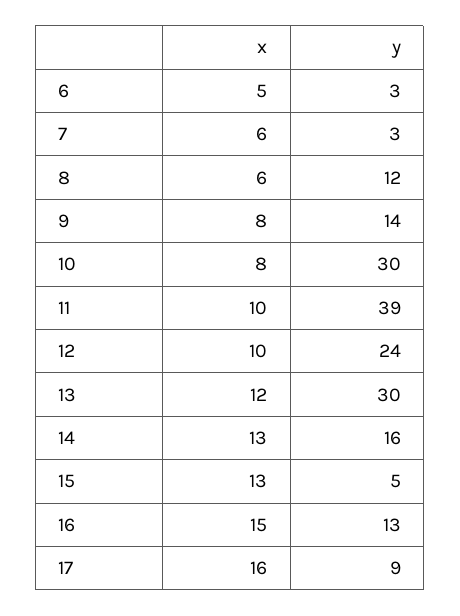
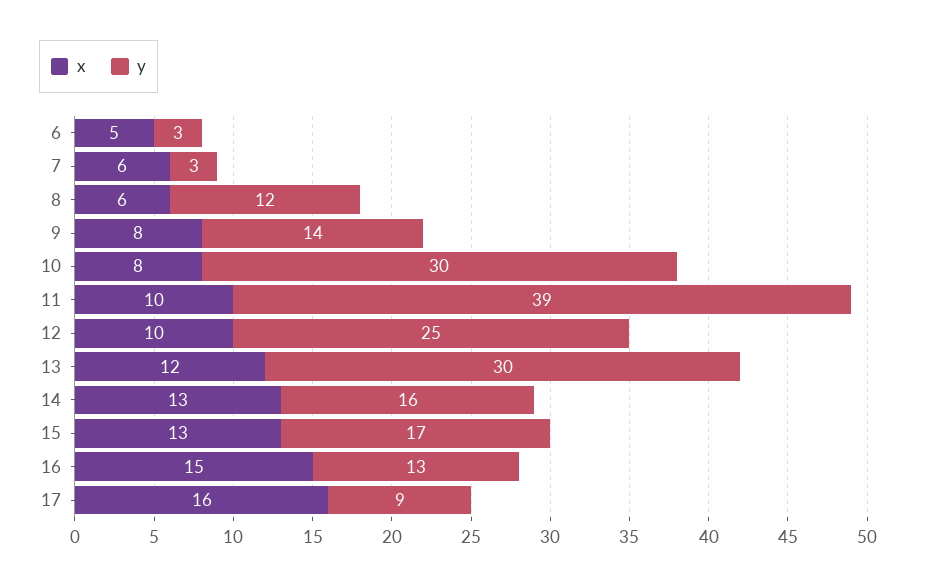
y, 12: 24 -> 25
y, 15: 5 -> 17

